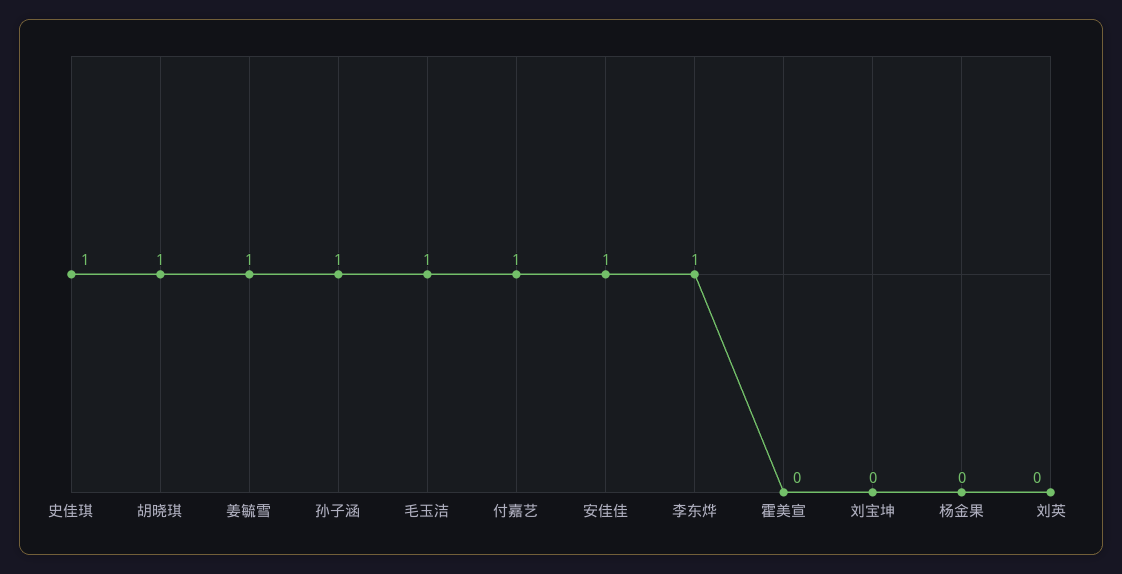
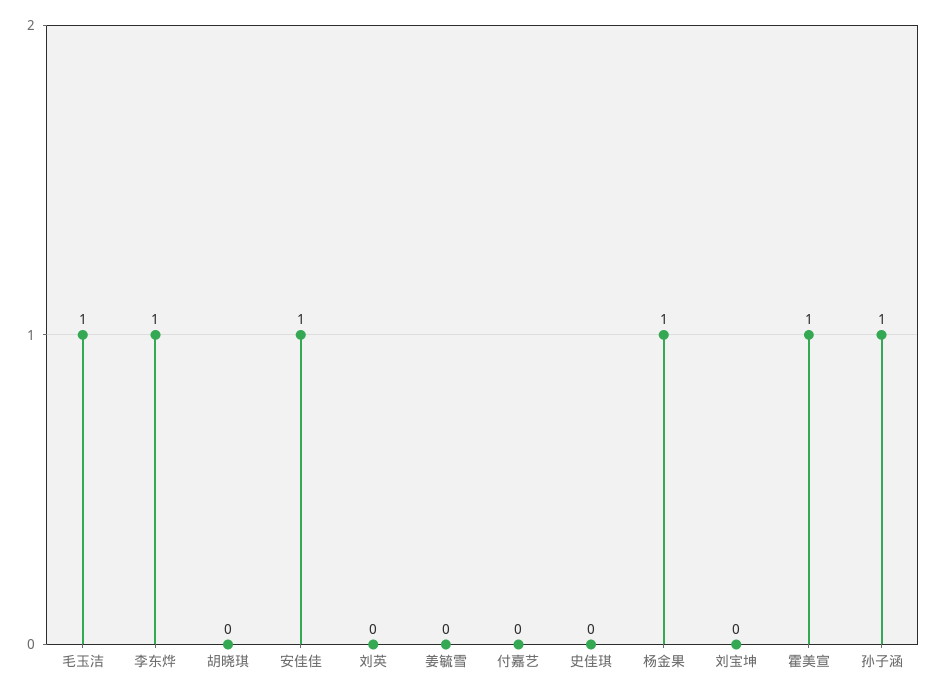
史佳琪: 1 -> 0
胡晓琪: 1 -> 0
姜毓雪: 1 -> 0
付嘉艺: 1 -> 0
霍美宣: 0 -> 1
杨金果: 0 -> 1

